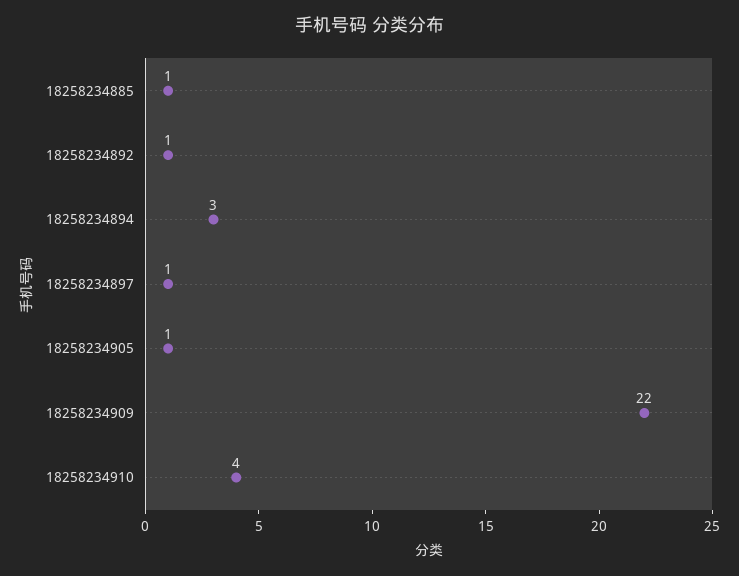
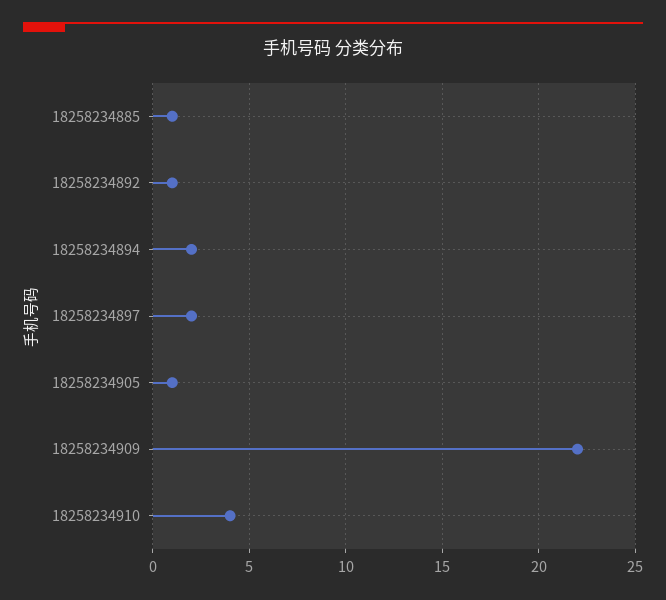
18258234894: 3 -> 2
18258234897: 1 -> 2

